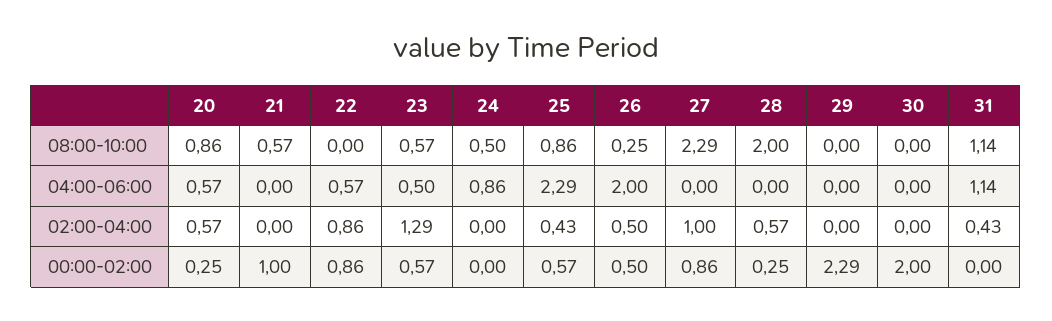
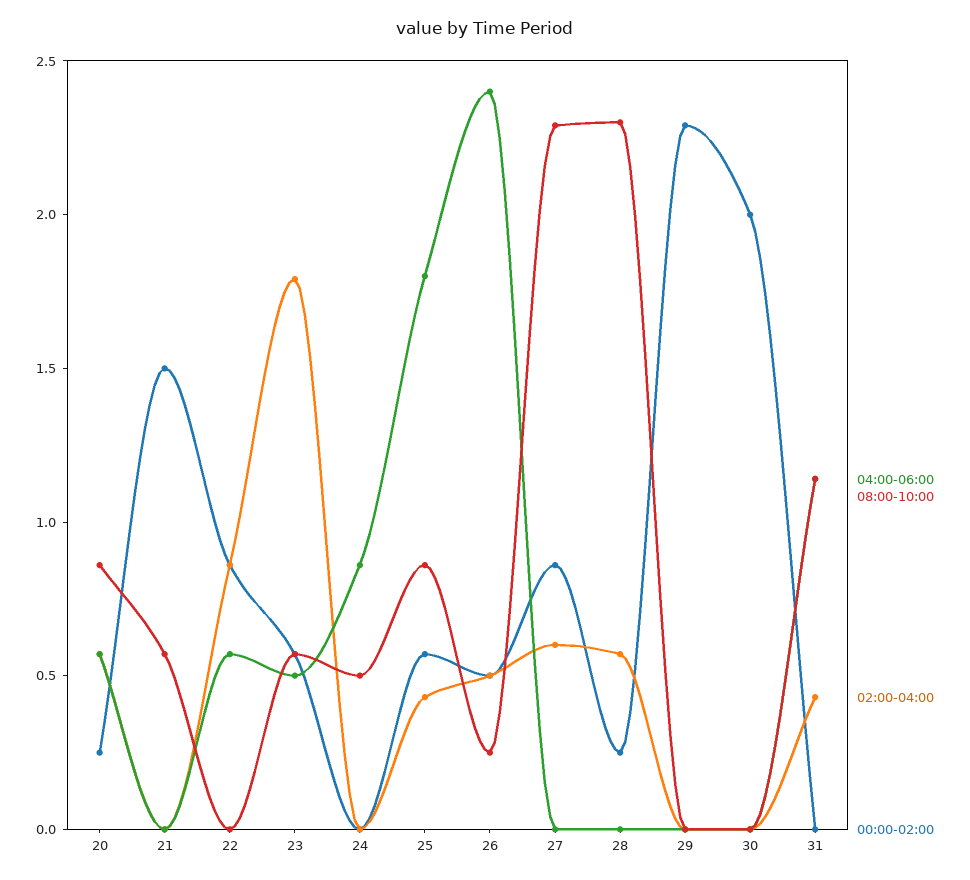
08:00-10:00, 28: 2 -> 2.3
04:00-06:00, 25: 2.29 -> 1.8
04:00-06:00, 26: 2 -> 2.4
02:00-04:00, 23: 1.29 -> 1.8
02:00-04:00, 27: 1 -> 0.6
00:00-02:00, 21: 1 -> 1.5

